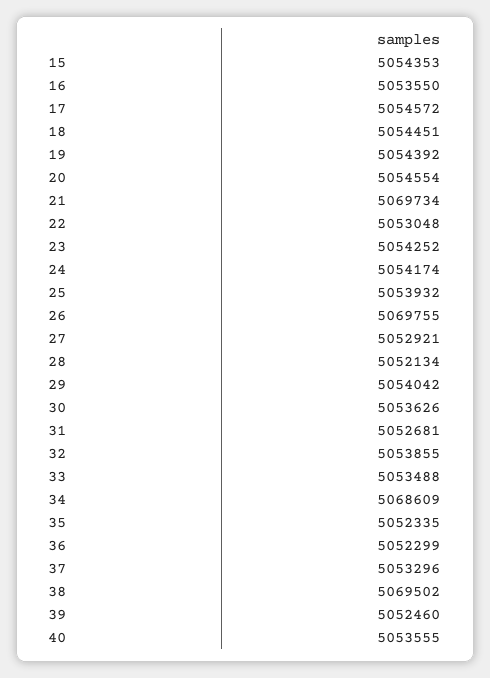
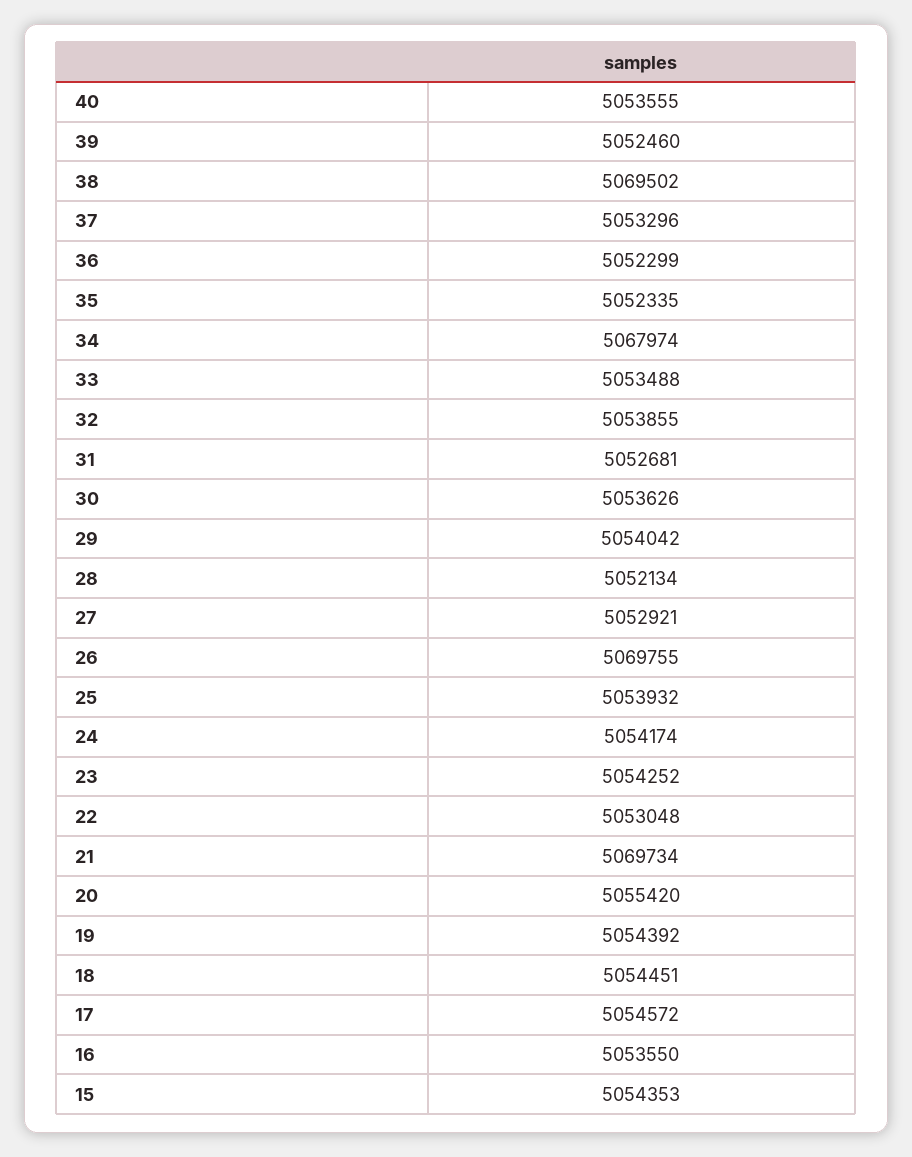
20: 5054554 -> 5055420
34: 5068609 -> 5067974

